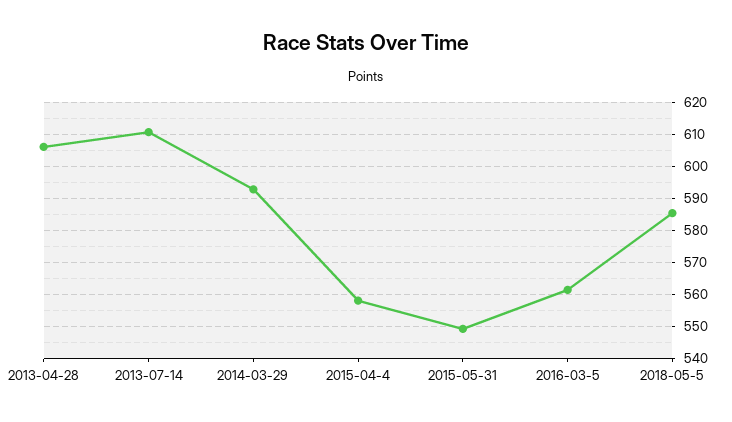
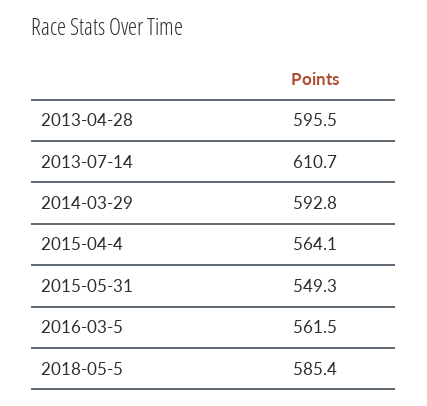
2013-04-28: 606 -> 595.5
2015-04-4: 558 -> 564.1

